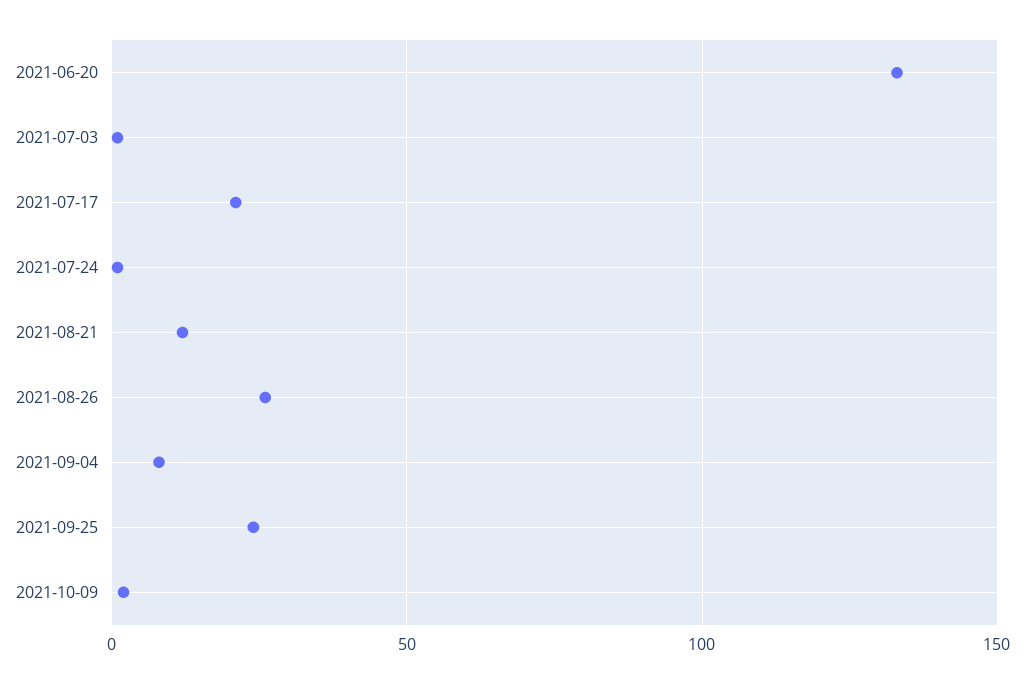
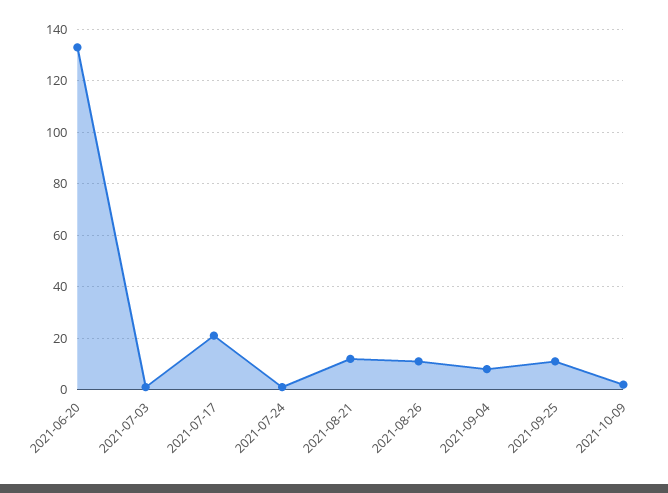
2021-08-26: 25 -> 10
2021-09-25: 25 -> 10

